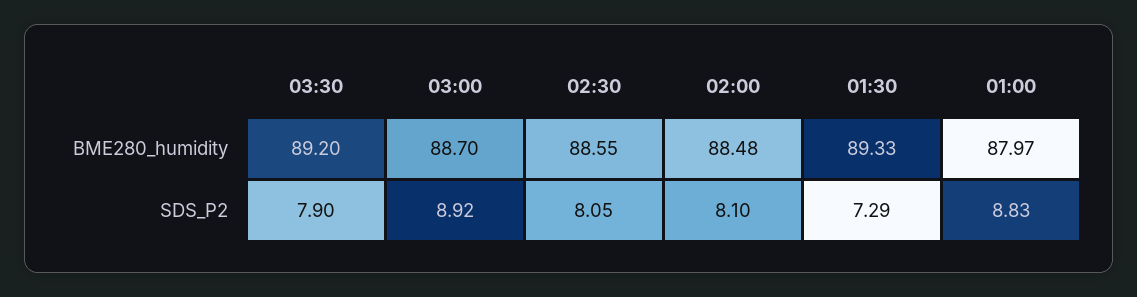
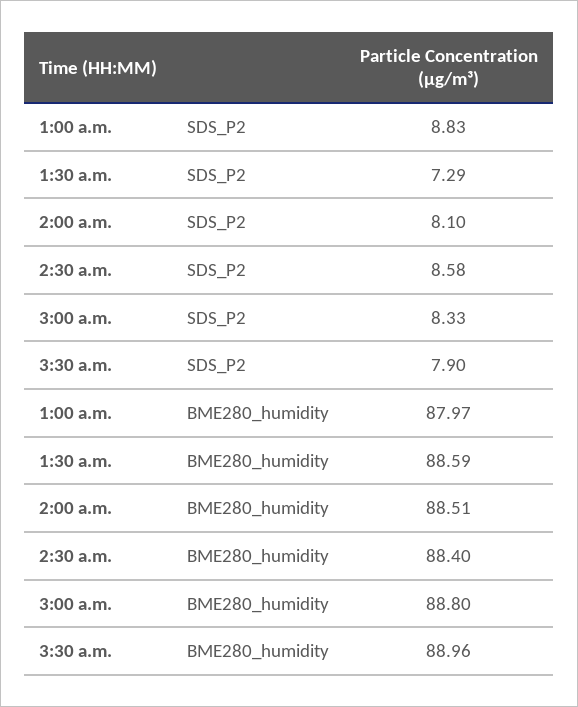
03:30, BME280_humidity: 89.2 -> 88.96
03:00, BME280_humidity: 88.7 -> 88.8
02:30, BME280_humidity: 88.55 -> 88.4
02:00, BME280_humidity: 88.48 -> 88.51
01:30, BME280_humidity: 89.33 -> 88.59
03:00, SDS_P2: 8.92 -> 8.33
02:30, SDS_P2: 8.05 -> 8.58

